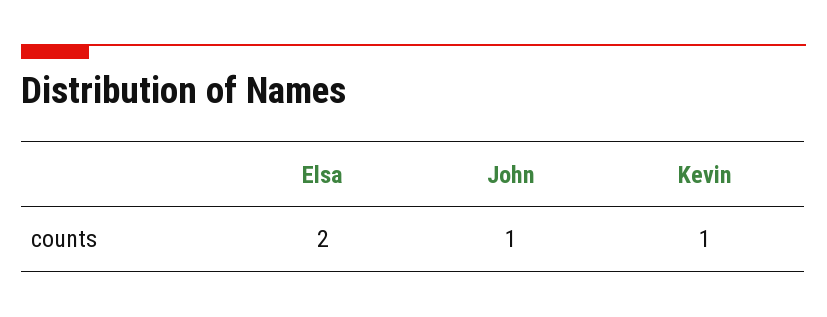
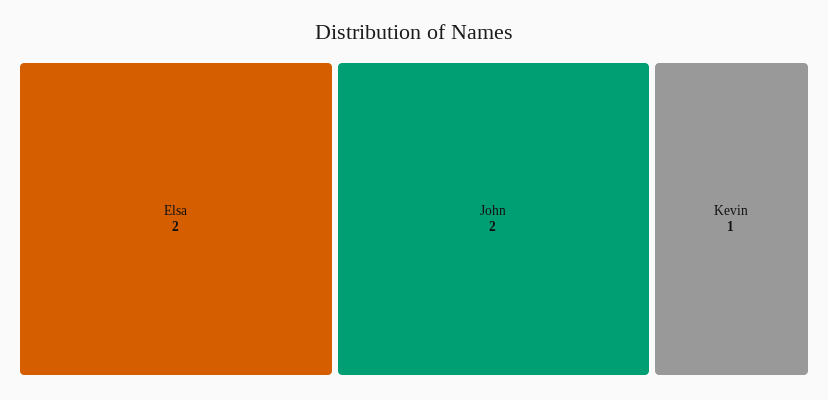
John: 1 -> 2

